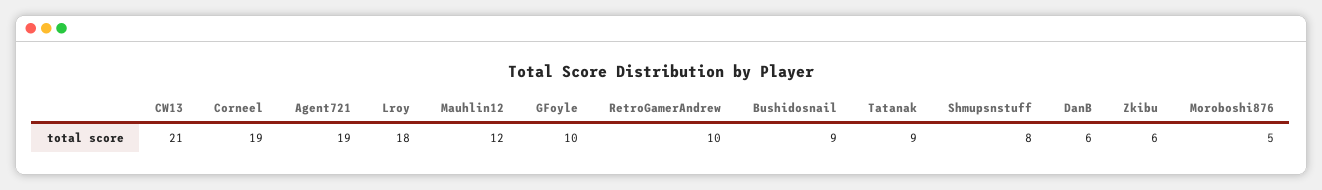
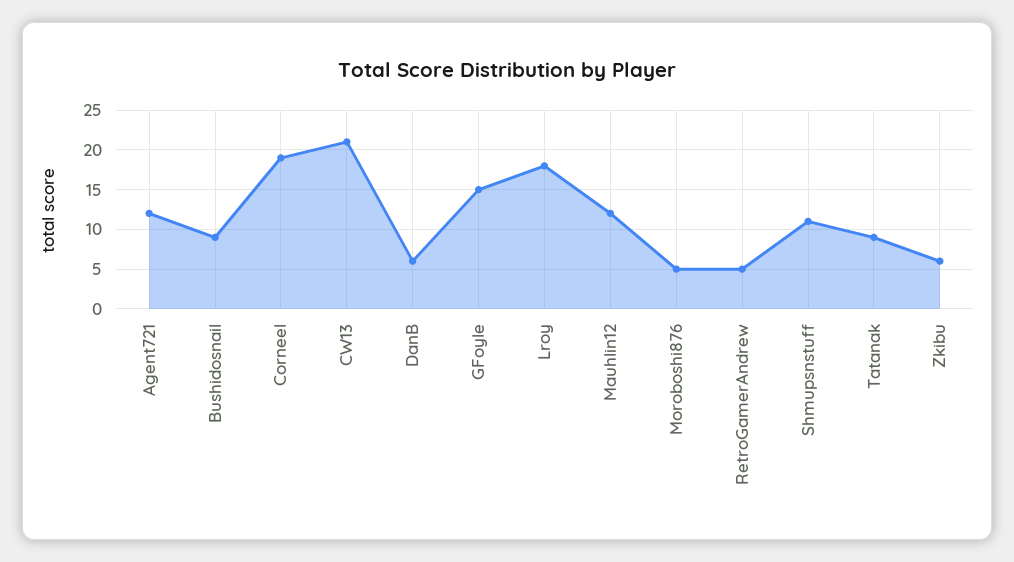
Agent721: 19 -> 12
GFoyle: 10 -> 15
RetroGamerAndrew: 10 -> 5
Shmupsnstuff: 8 -> 11

